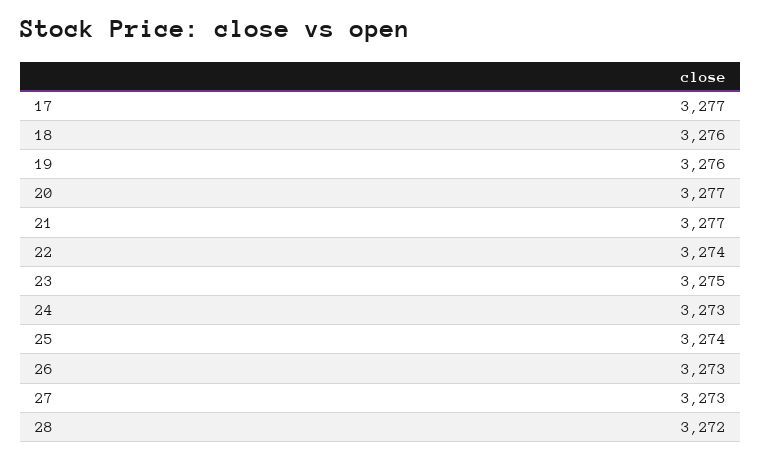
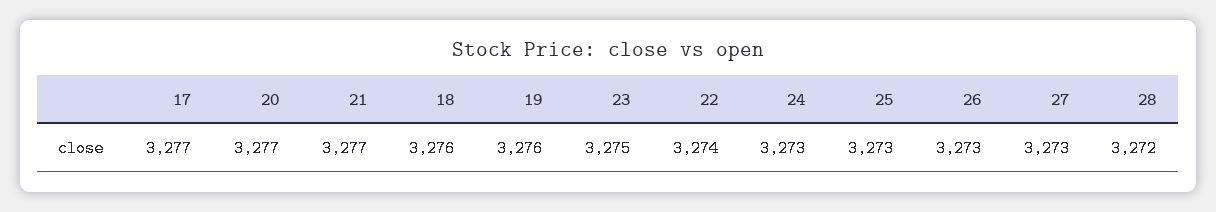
25: 3274 -> 3273

